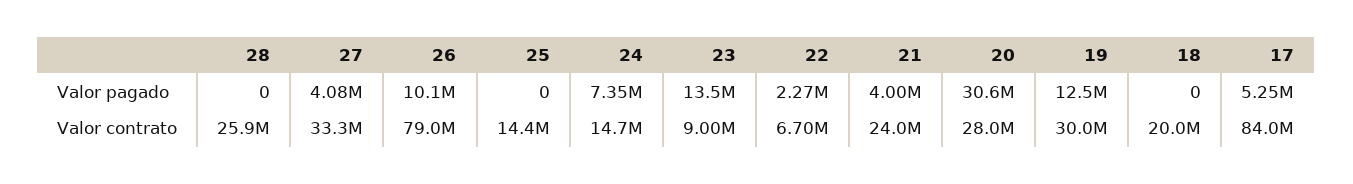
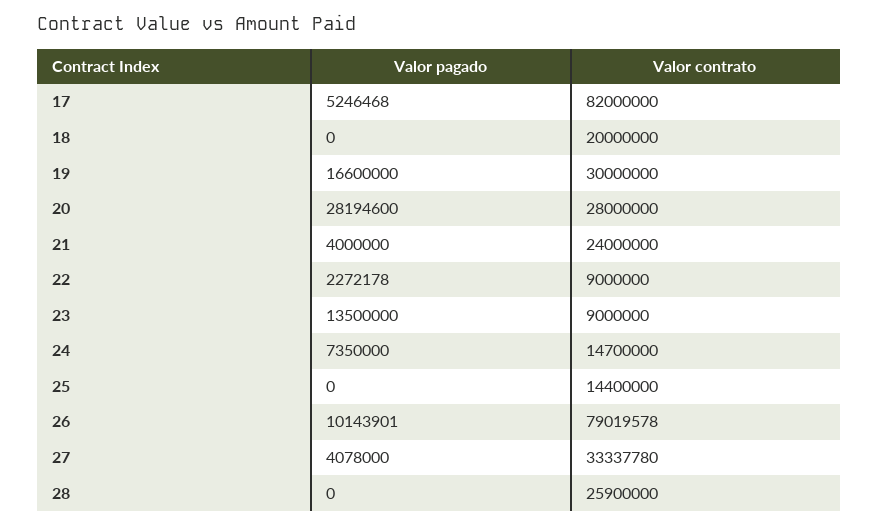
20, Valor pagado: 30600000 -> 28194600
19, Valor pagado: 12500000 -> 16600000
22, Valor contrato: 6700000 -> 9000000
17, Valor contrato: 84000000 -> 82000000

